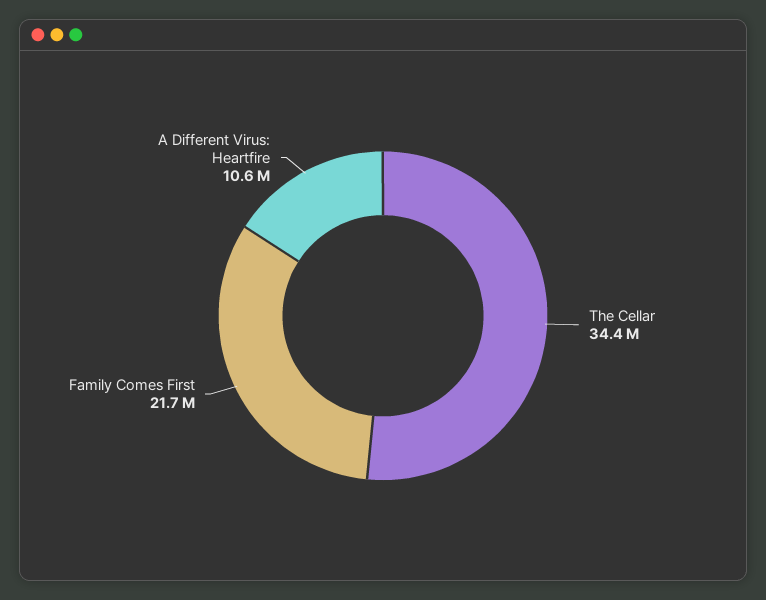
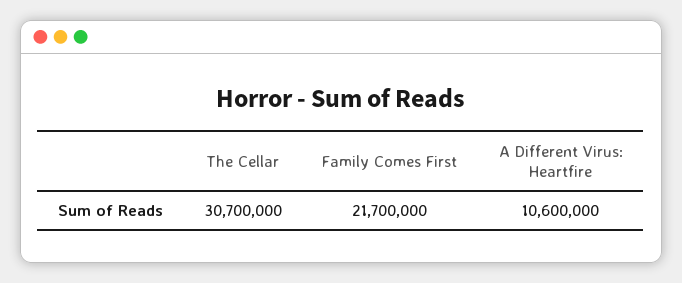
The Cellar: 34400000 -> 30700000

